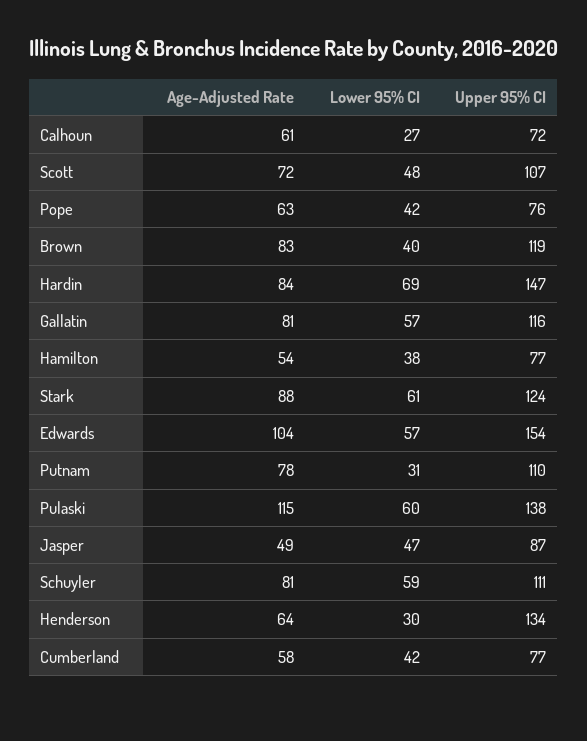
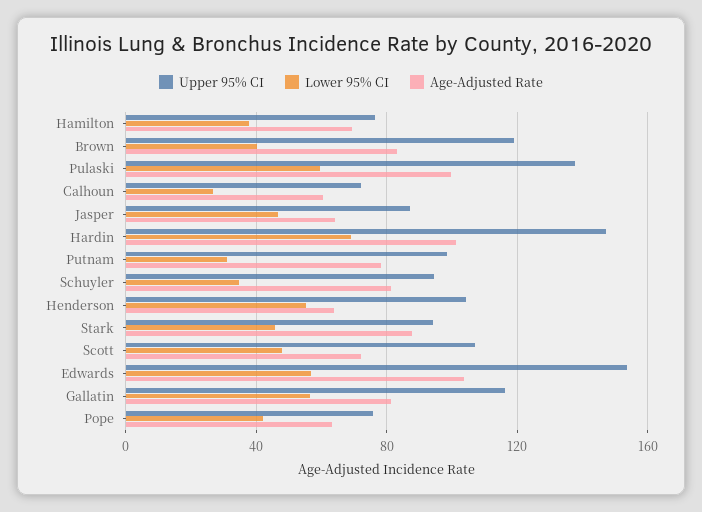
Age-Adjusted Rate, Hardin: 84 -> 100
Age-Adjusted Rate, Hamilton: 54 -> 70
Lower 95% CI, Stark: 61 -> 45
Upper 95% CI, Stark: 124 -> 95
Upper 95% CI, Putnam: 110 -> 100
Age-Adjusted Rate, Pulaski: 115 -> 100
Age-Adjusted Rate, Jasper: 49 -> 65
Lower 95% CI, Schuyler: 59 -> 35
Upper 95% CI, Schuyler: 111 -> 95
Lower 95% CI, Henderson: 30 -> 55
Upper 95% CI, Henderson: 134 -> 105
Age-Adjusted Rate, Cumberland: 58 -> none
Lower 95% CI, Cumberland: 42 -> none
Upper 95% CI, Cumberland: 77 -> none

